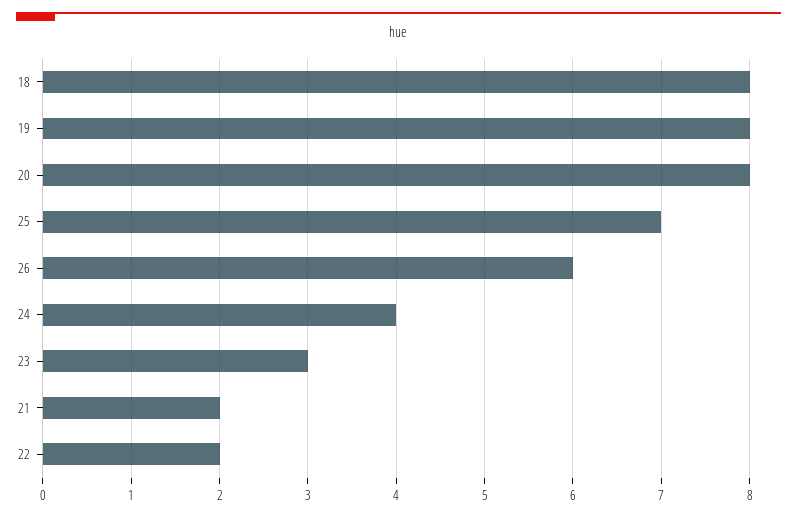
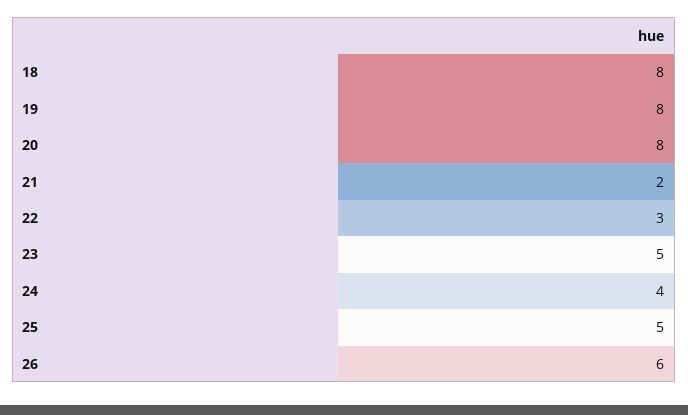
25: 7 -> 5
23: 3 -> 5
22: 2 -> 3

